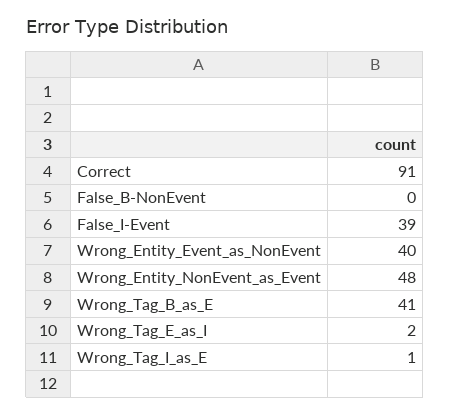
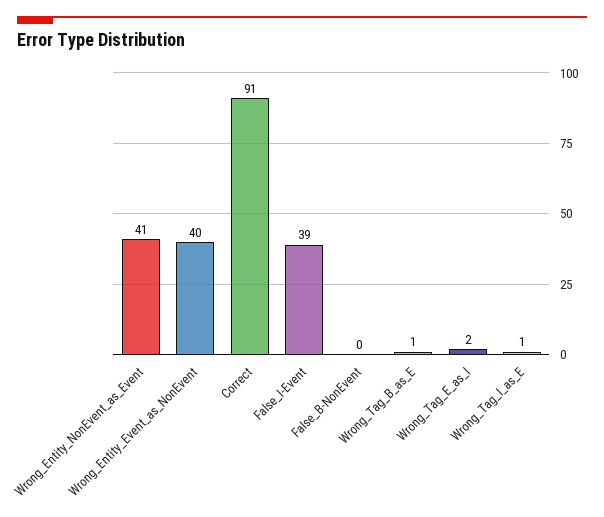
Wrong_Entity_NonEvent_as_Event: 48 -> 41
Wrong_Tag_B_as_E: 41 -> 1

